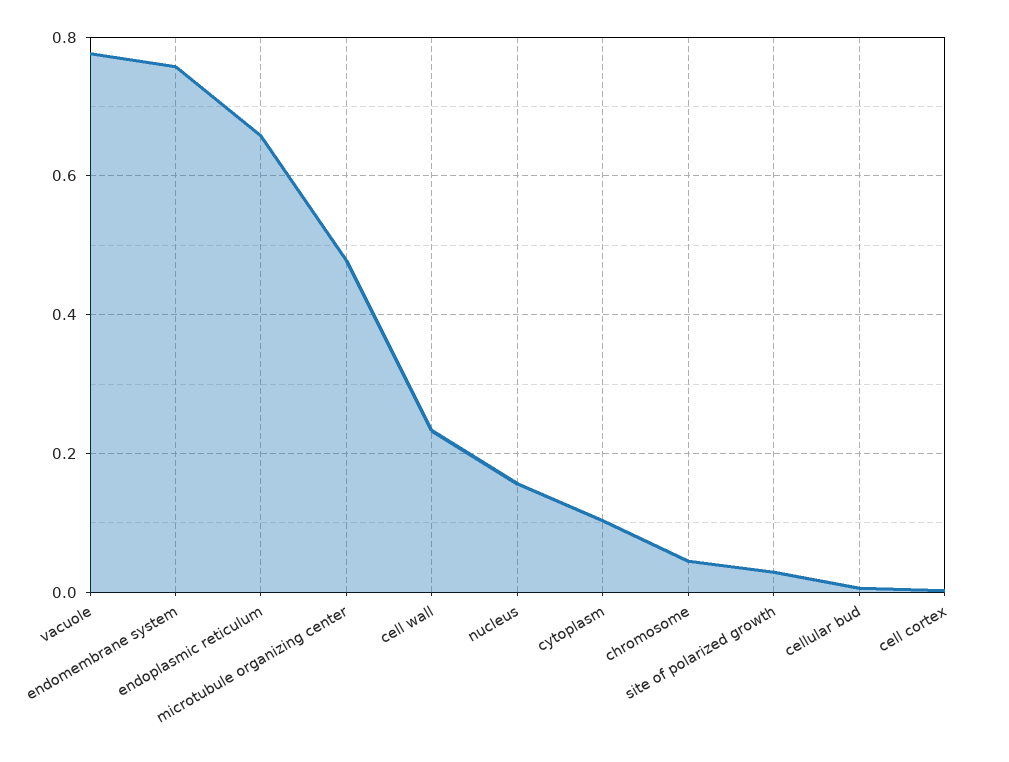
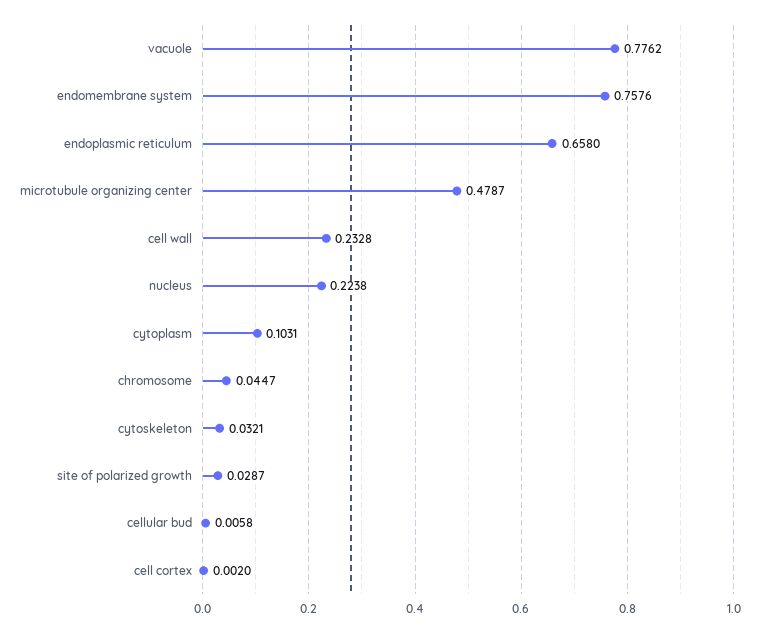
nucleus: 0.16 -> 0.2238
cytoskeleton: none -> 0.0321

